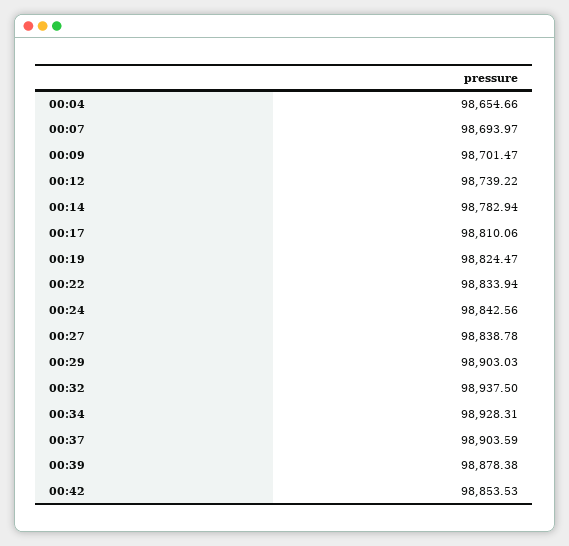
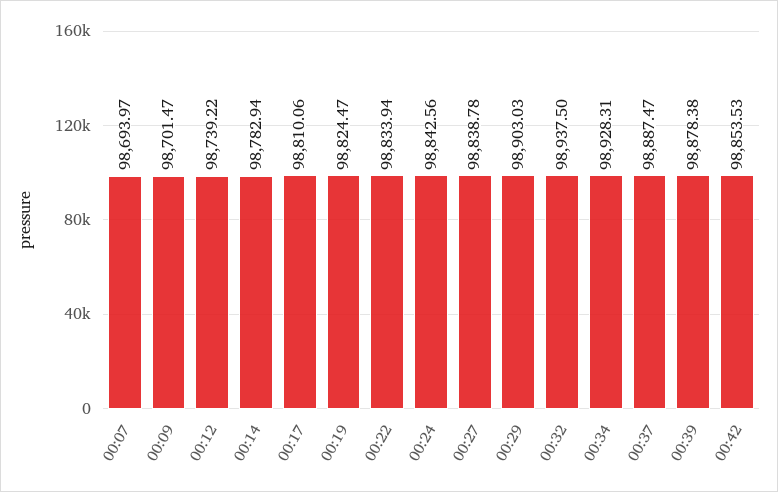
00:04: 98654.66 -> none
00:37: 98903.59 -> 98887.47

